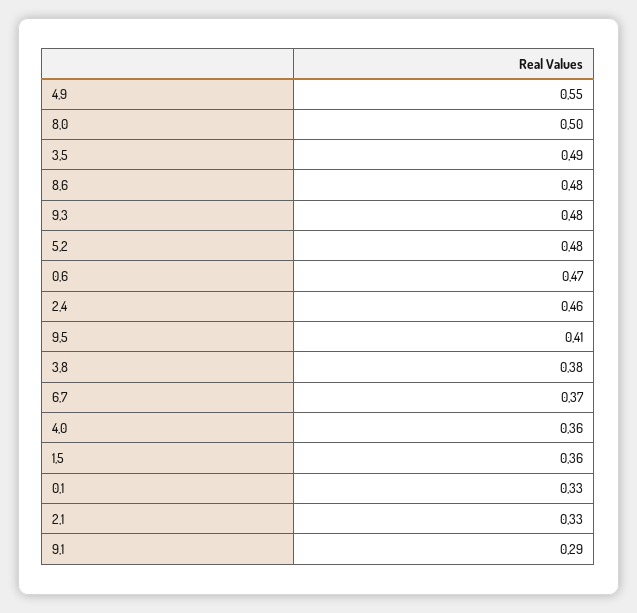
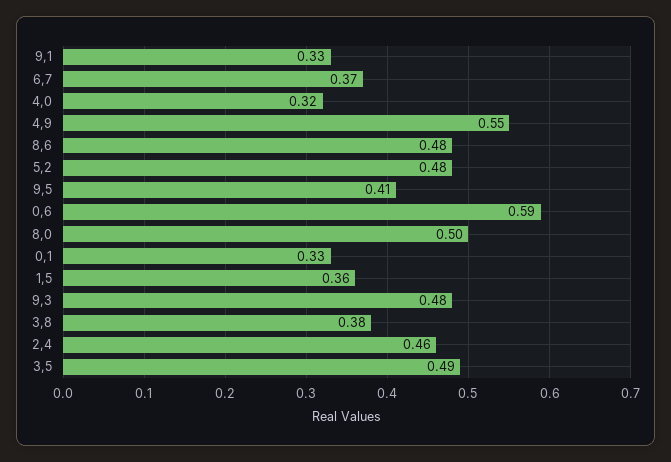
0,6: 0.47 -> 0.59
4,0: 0.36 -> 0.32
2,1: 0.33 -> none
9,1: 0.29 -> 0.33

